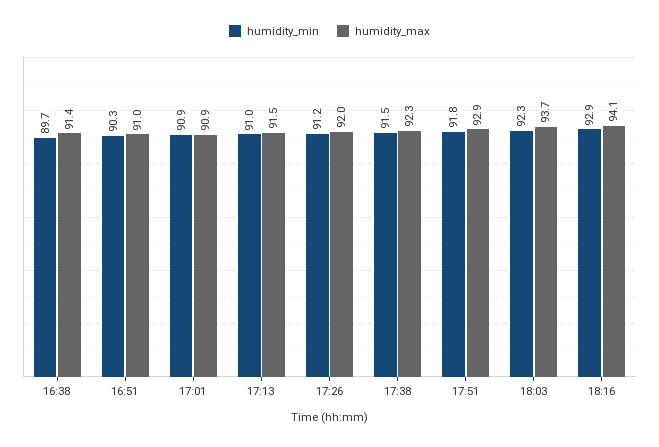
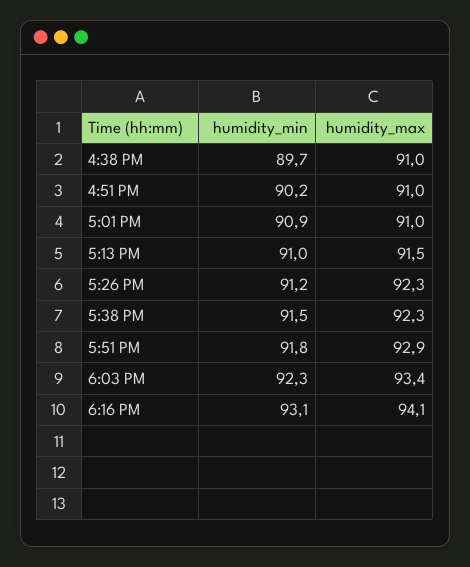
humidity_max, 16:38: 91.4 -> 91
humidity_min, 16:51: 90.3 -> 90.2
humidity_max, 17:01: 90.9 -> 91
humidity_max, 17:26: 92 -> 92.3
humidity_max, 18:03: 93.7 -> 93.4
humidity_min, 18:16: 92.9 -> 93.1

